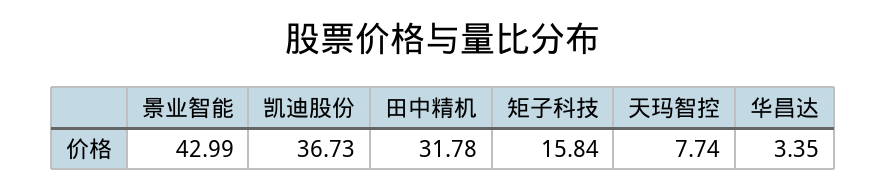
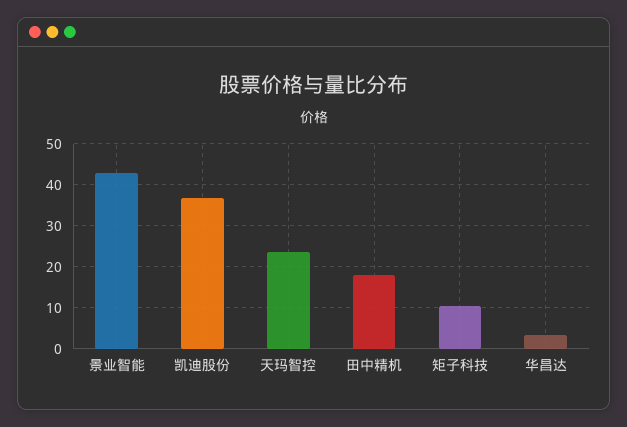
田中精机: 31.78 -> 18
矩子科技: 15.84 -> 10
天玛智控: 7.74 -> 24

